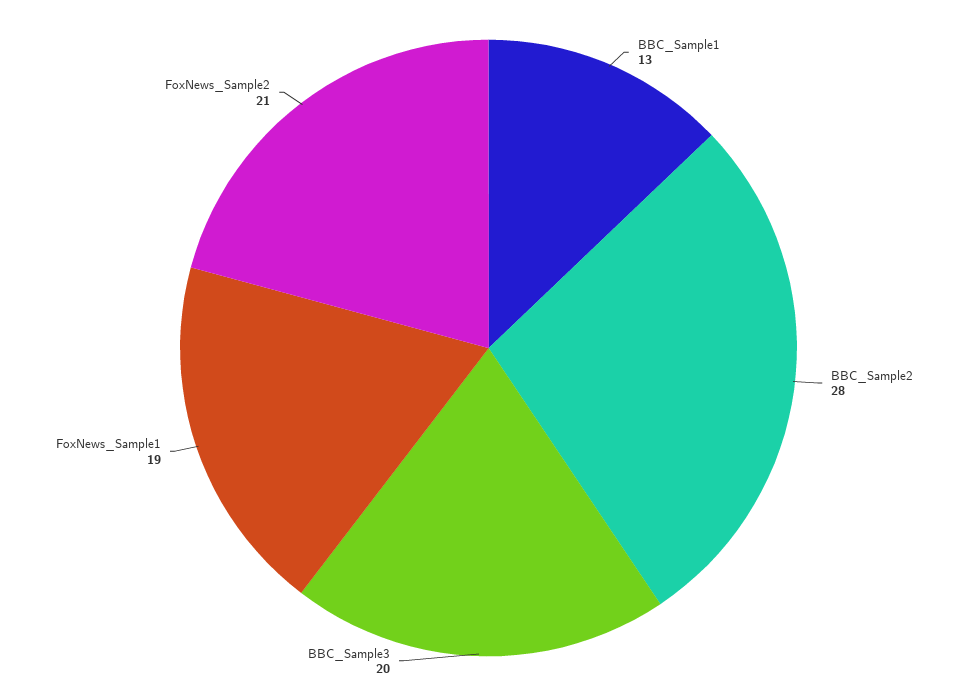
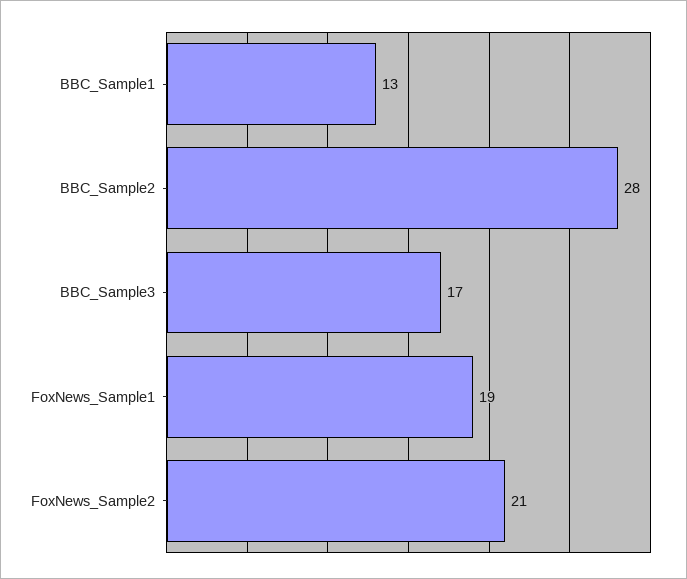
BBC_Sample3: 20 -> 17

